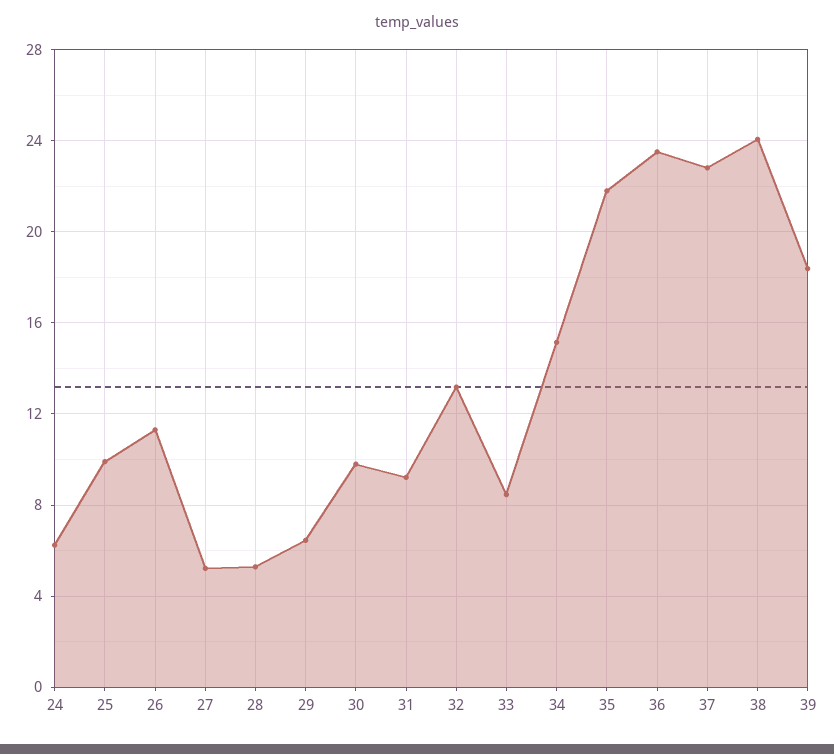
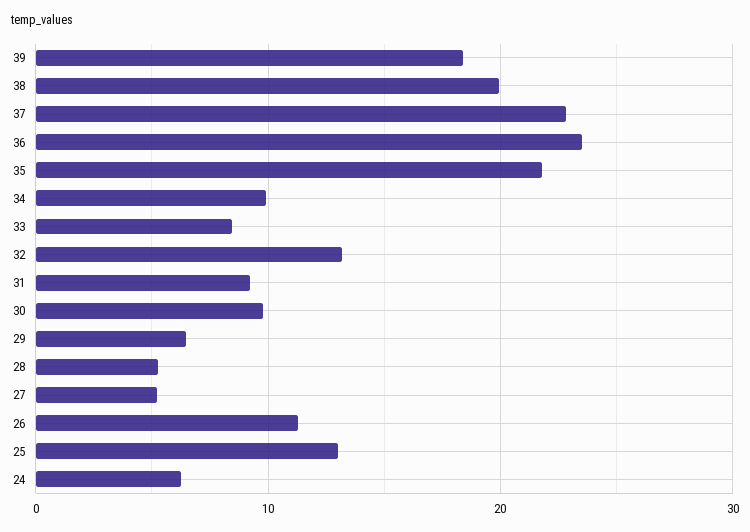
25: 10 -> 13
34: 15 -> 10
38: 24 -> 20

